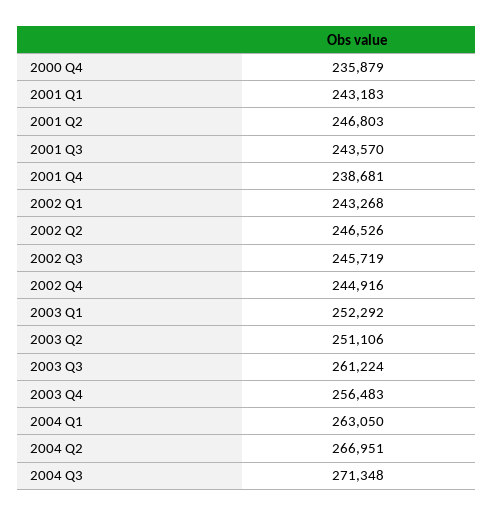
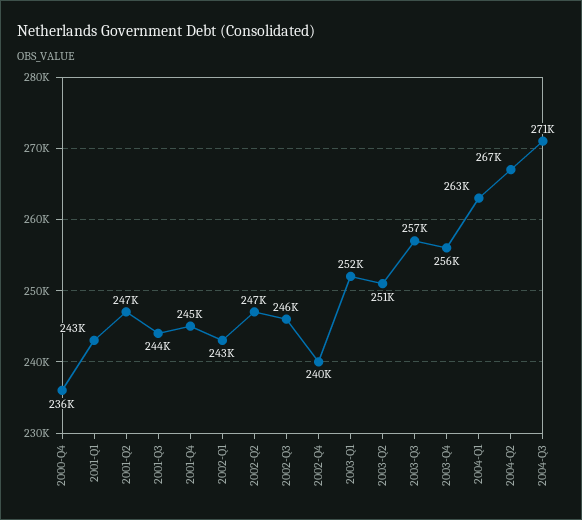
2001 Q4: 238681 -> 245000
2002 Q4: 244916 -> 240000
2003 Q3: 261224 -> 257000

